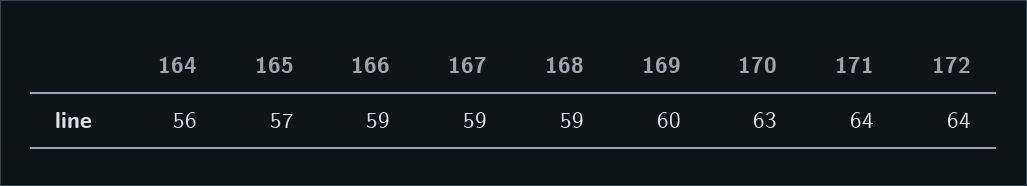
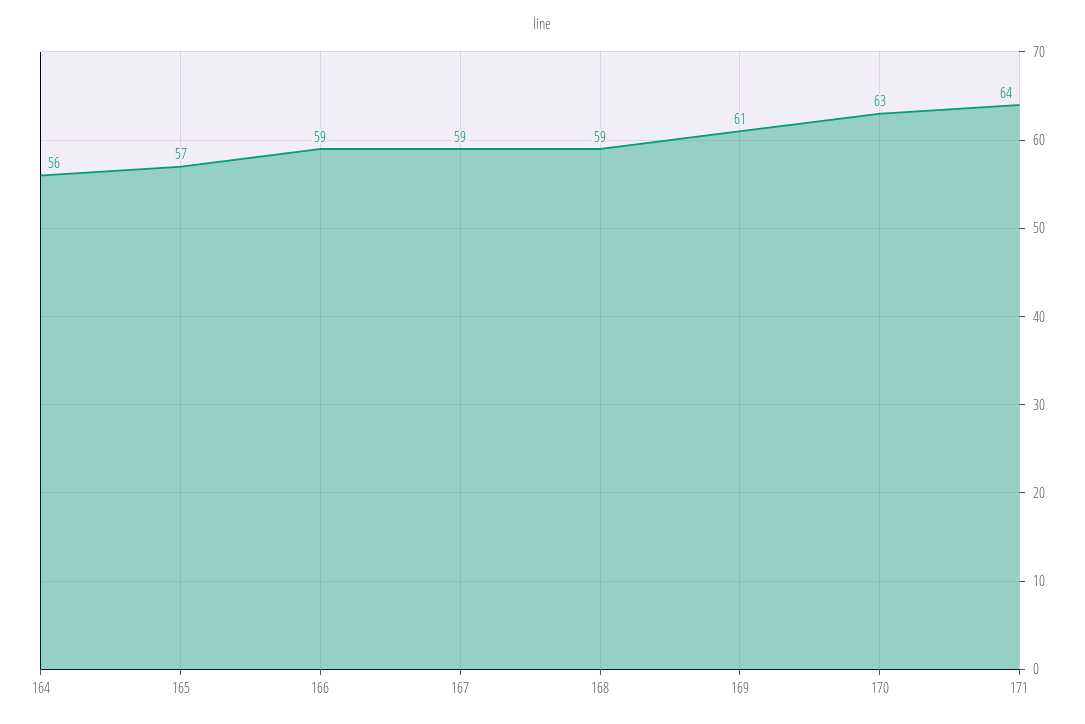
169: 60 -> 61
172: 64 -> none

